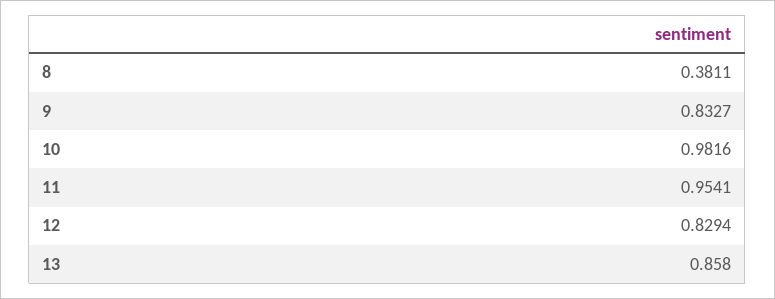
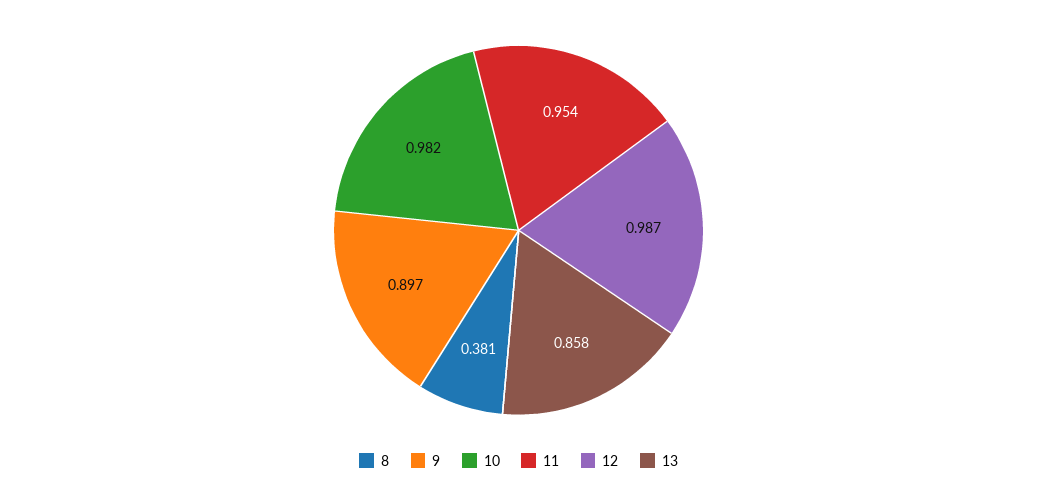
9: 0.8327 -> 0.897
12: 0.8294 -> 0.987

